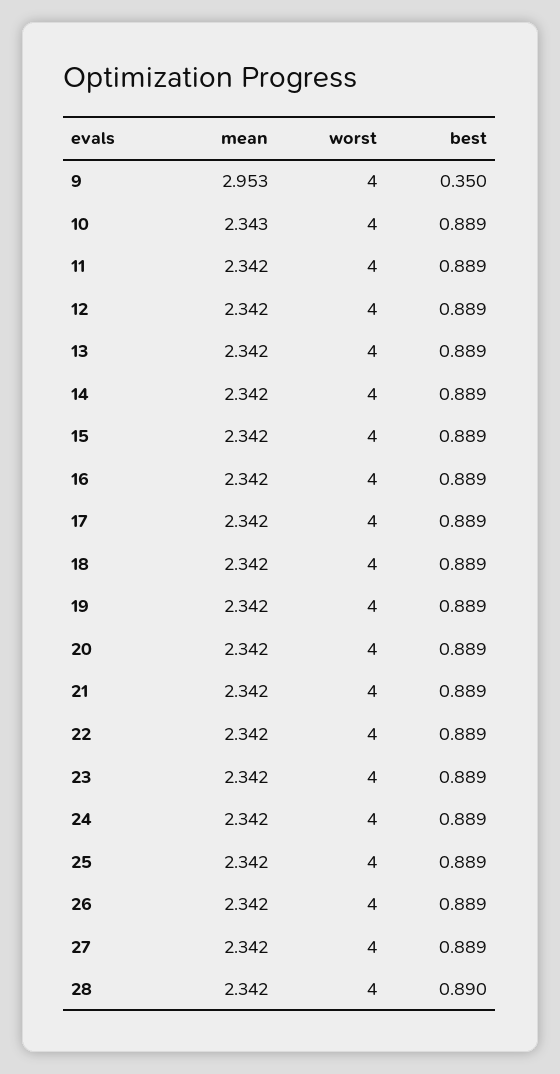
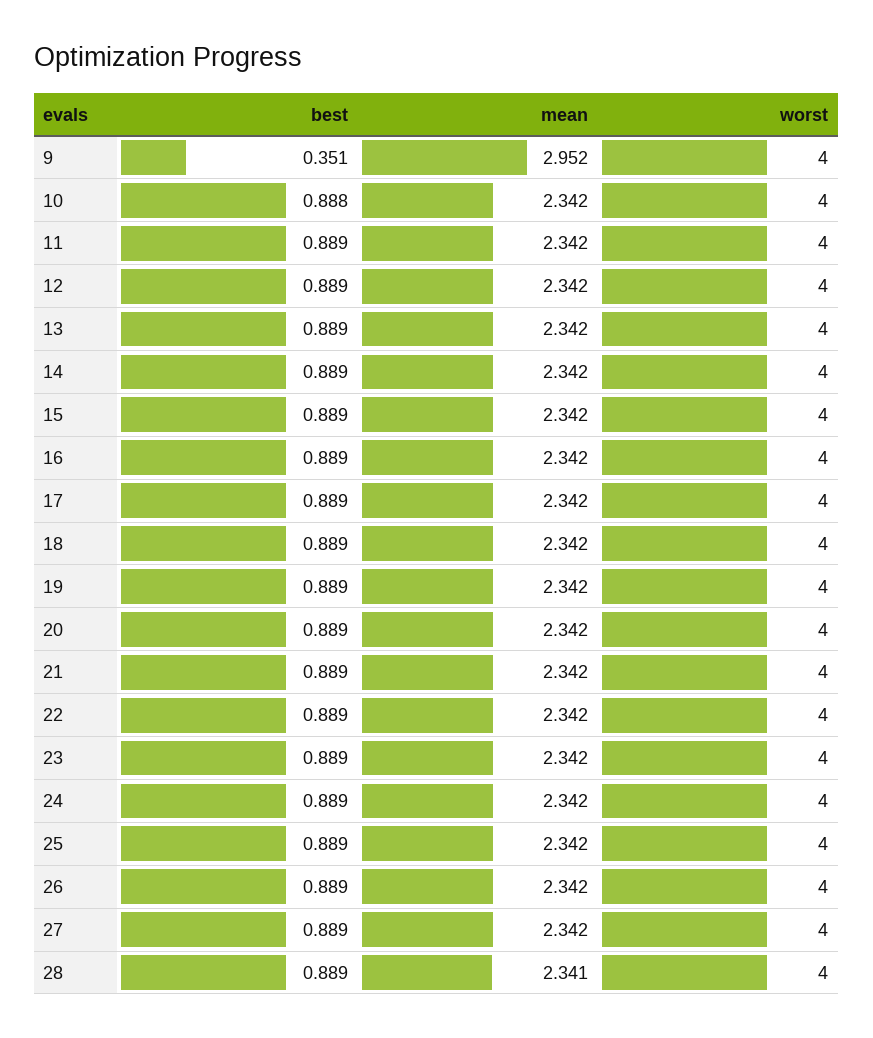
mean, 9: 2.953 -> 2.952
best, 9: 0.35 -> 0.351
mean, 10: 2.343 -> 2.342
best, 10: 0.889 -> 0.888
mean, 28: 2.342 -> 2.341
best, 28: 0.89 -> 0.889

